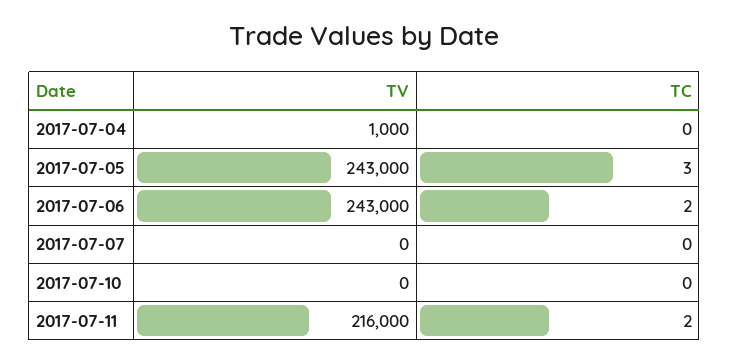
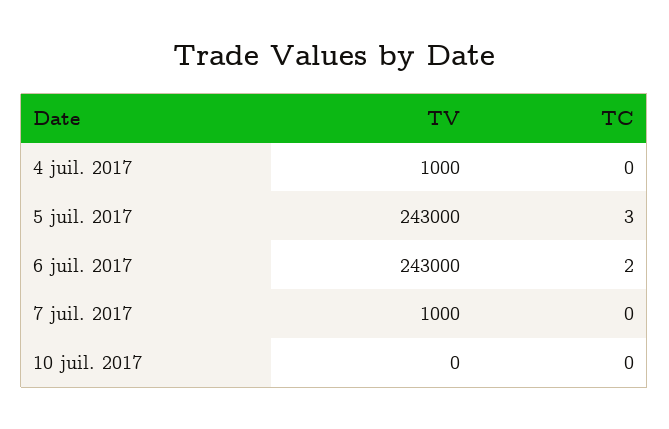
TV, 2017-07-07: 0 -> 1000
TV, 2017-07-11: 216000 -> none
TC, 2017-07-11: 2 -> none

